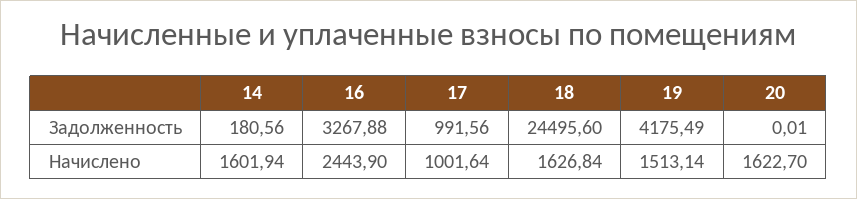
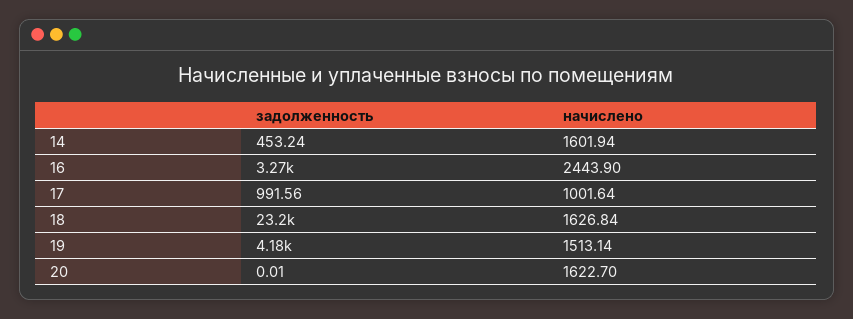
14, Задолженность: 180.56 -> 453.24
18, Задолженность: 24495.6 -> 23200

